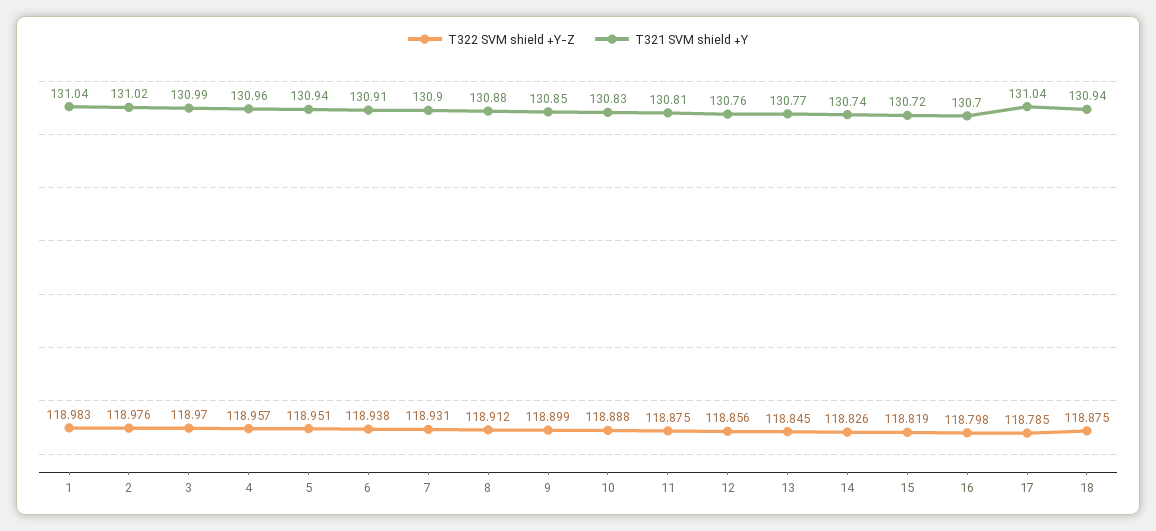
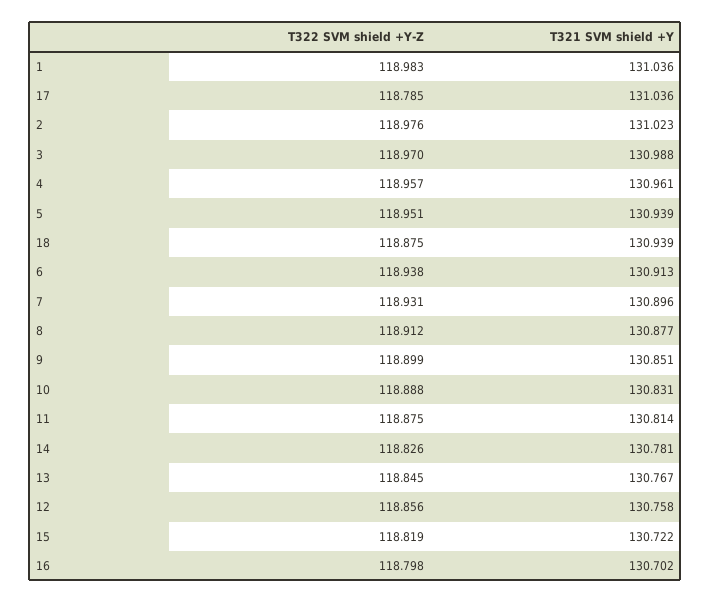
T321 SVM shield +Y, 14: 130.74 -> 130.781

